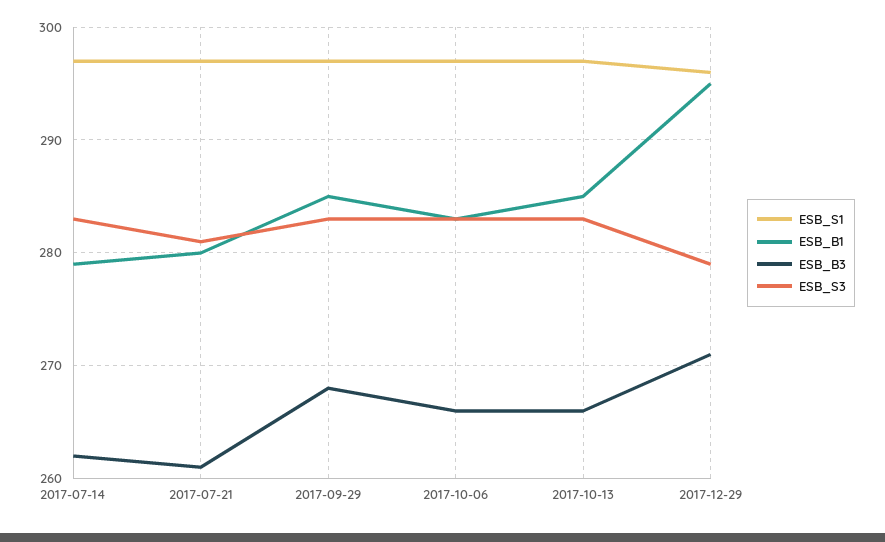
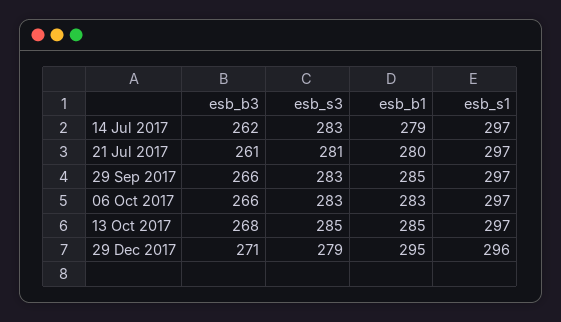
ESB_B3, 2017-09-29: 268 -> 266
ESB_B3, 2017-10-13: 266 -> 268
ESB_S3, 2017-10-13: 283 -> 285

